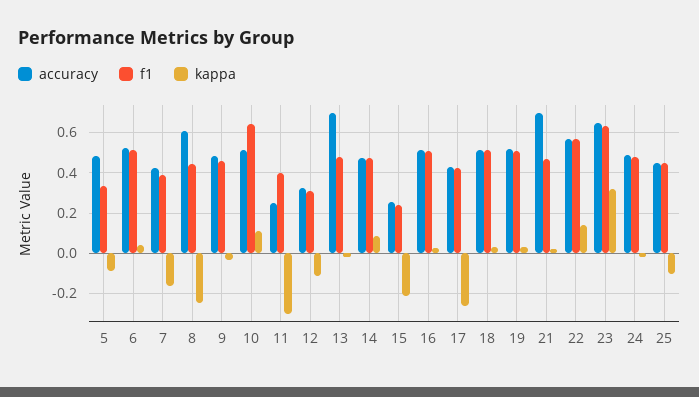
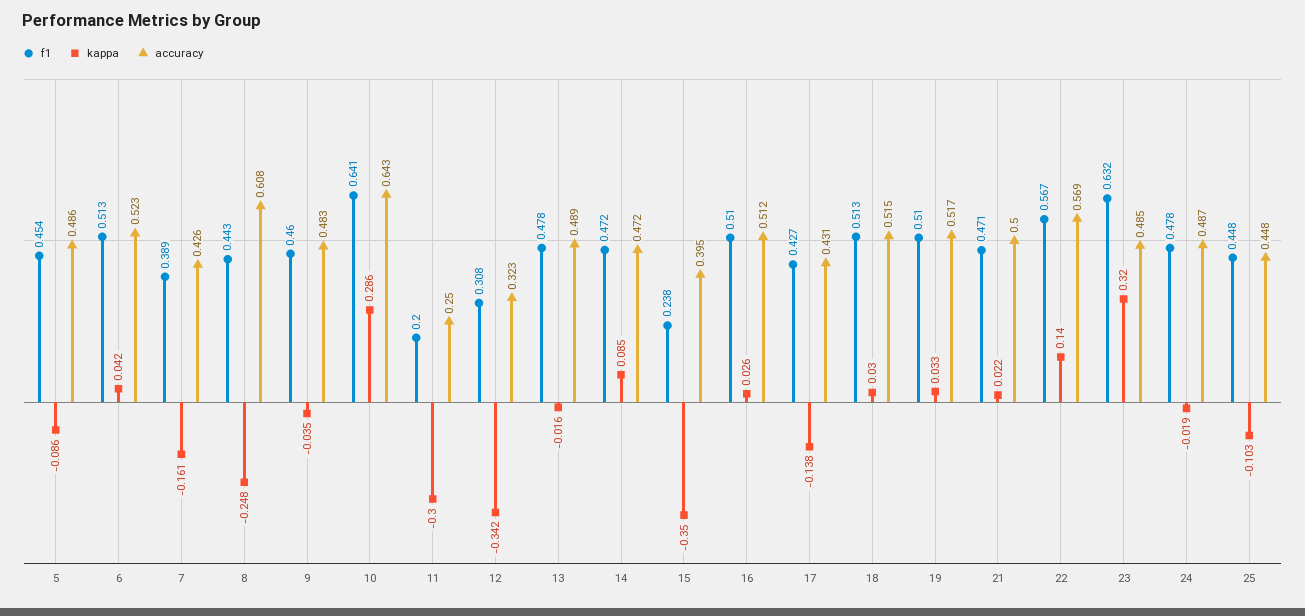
f1, 5: 0.35 -> 0.454
accuracy, 10: 0.5 -> 0.643
kappa, 10: 0.1 -> 0.286
f1, 11: 0.4 -> 0.2
kappa, 12: -0.1 -> -0.342
accuracy, 13: 0.7 -> 0.489
accuracy, 15: 0.25 -> 0.395
kappa, 15: -0.2 -> -0.35
kappa, 17: -0.25 -> -0.138
accuracy, 21: 0.7 -> 0.5
accuracy, 23: 0.65 -> 0.485

